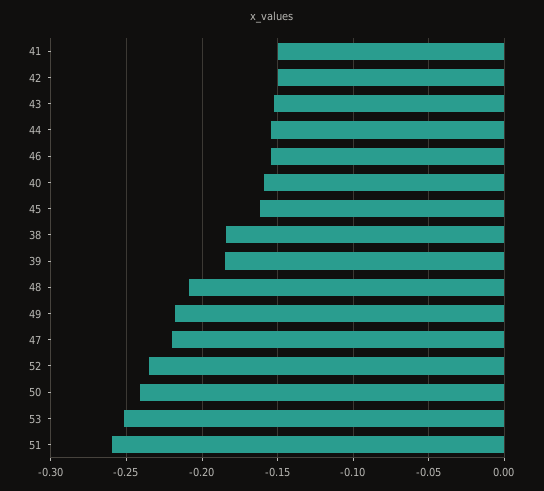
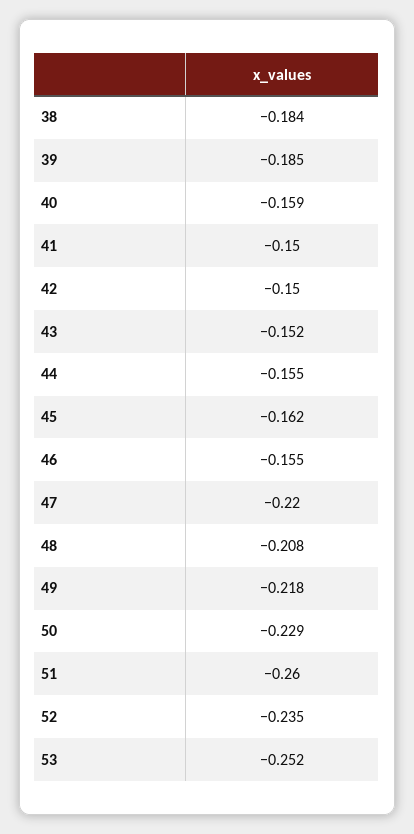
50: -0.24 -> -0.229

